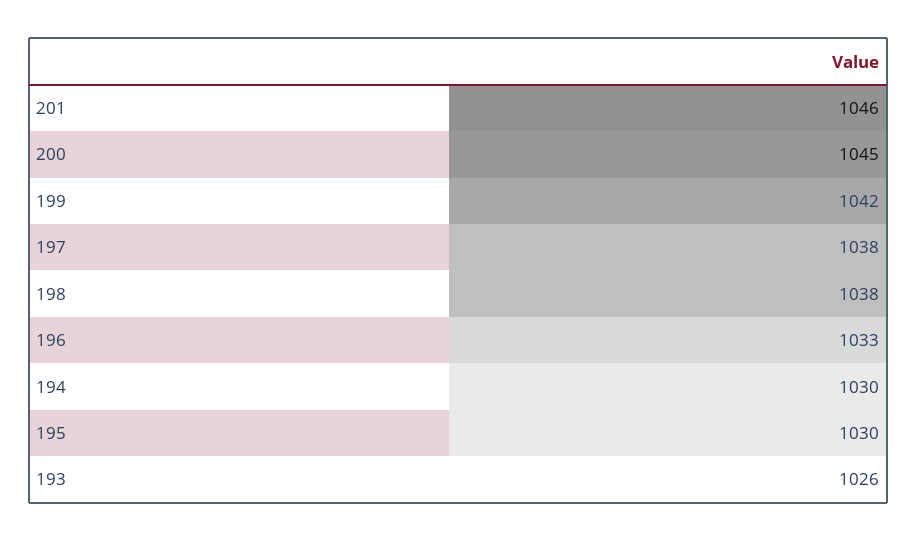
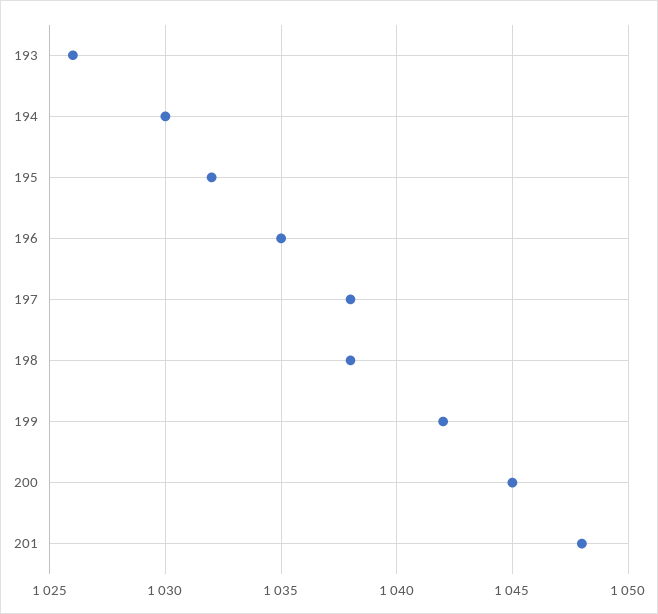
201: 1046 -> 1048
196: 1033 -> 1035
195: 1030 -> 1032

